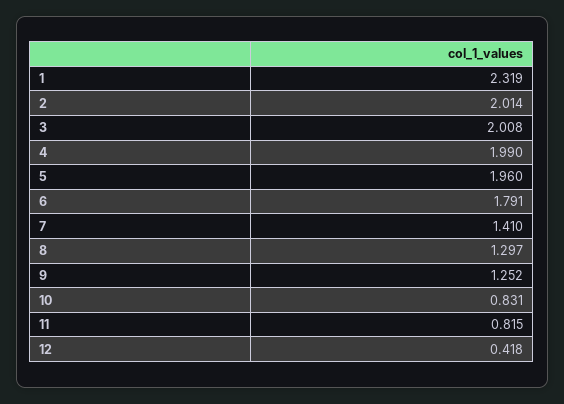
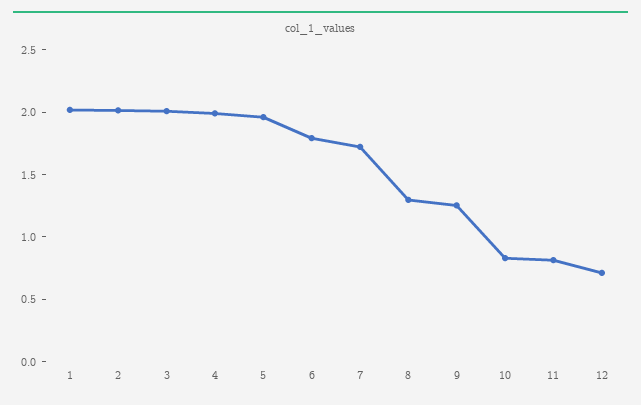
1: 2.319 -> 2
7: 1.41 -> 1.7
12: 0.418 -> 0.7

